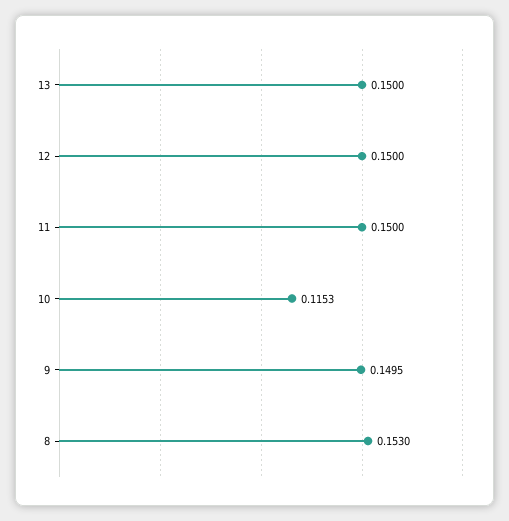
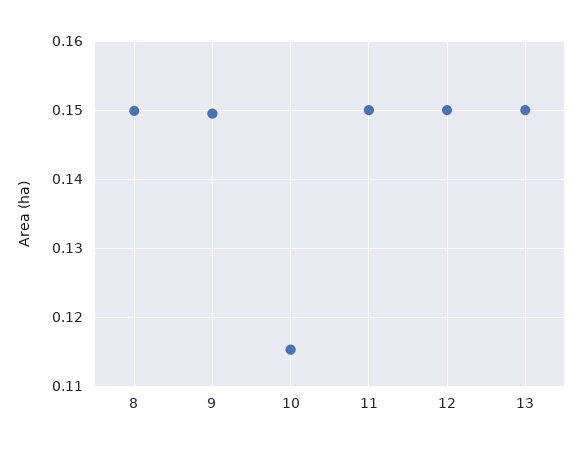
8: 0.153 -> 0.15

